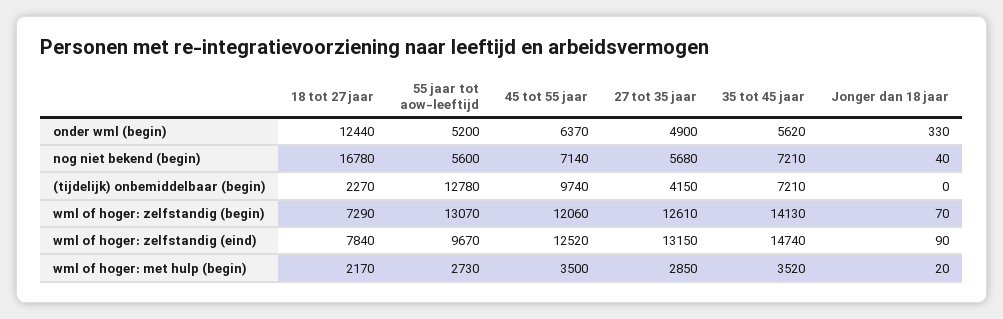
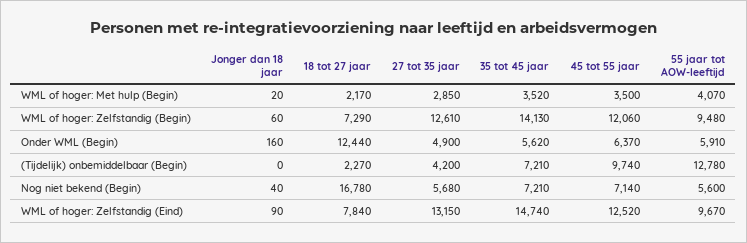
55 jaar tot aow-leeftijd, onder wml (begin): 5200 -> 5910
Jonger dan 18 jaar, onder wml (begin): 330 -> 160
27 tot 35 jaar, (tijdelijk) onbemiddelbaar (begin): 4150 -> 4200
55 jaar tot aow-leeftijd, wml of hoger: zelfstandig (begin): 13070 -> 9480
Jonger dan 18 jaar, wml of hoger: zelfstandig (begin): 70 -> 60
55 jaar tot aow-leeftijd, wml of hoger: met hulp (begin): 2730 -> 4070

